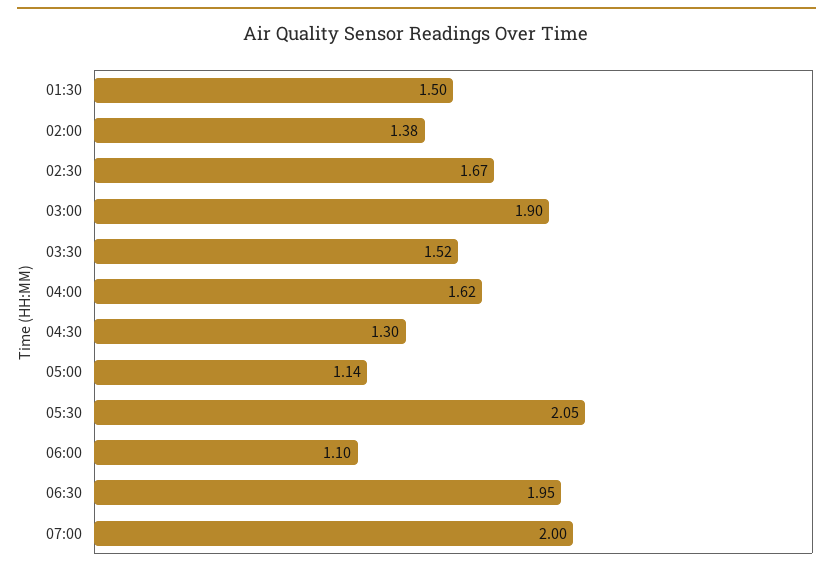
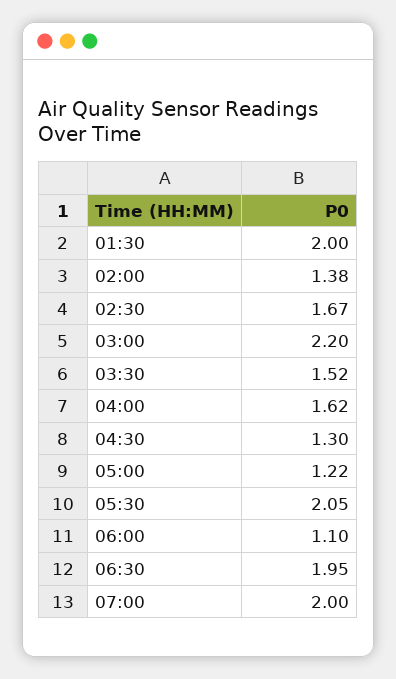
01:30: 1.5 -> 2
03:00: 1.9 -> 2.2
05:00: 1.14 -> 1.22

